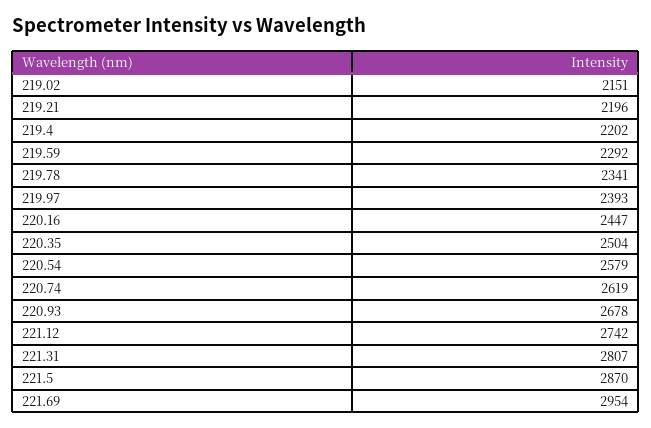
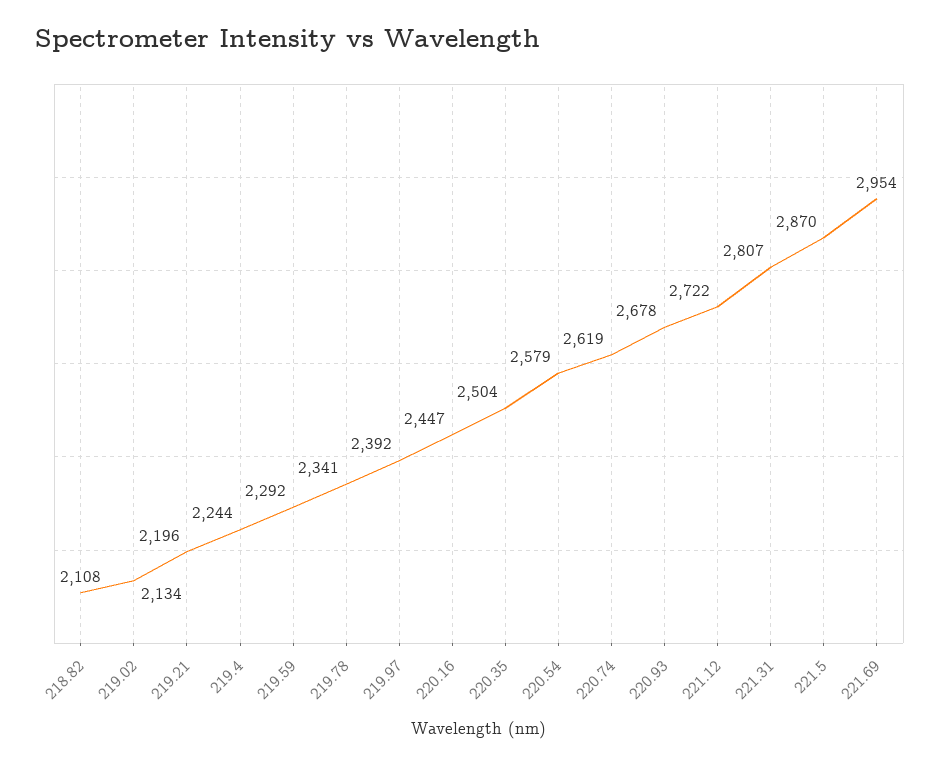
219.02: 2151 -> 2134
219.4: 2202 -> 2244
219.97: 2393 -> 2392
221.12: 2742 -> 2722
218.82: none -> 2108

